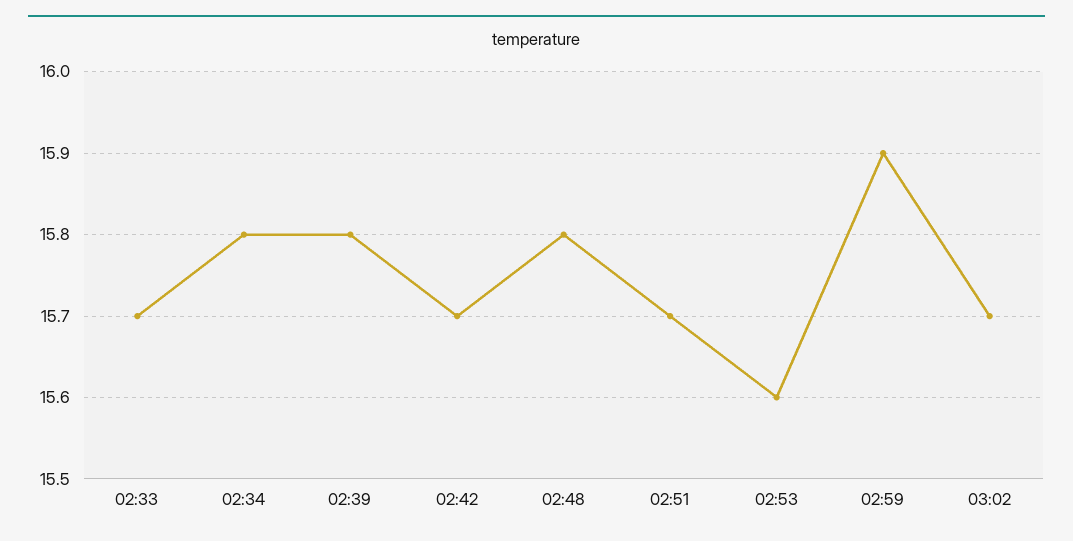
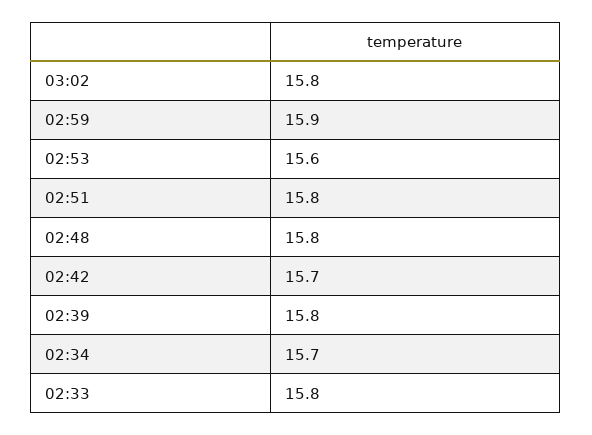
02:33: 15.7 -> 15.8
02:34: 15.8 -> 15.7
02:51: 15.7 -> 15.8
03:02: 15.7 -> 15.8

